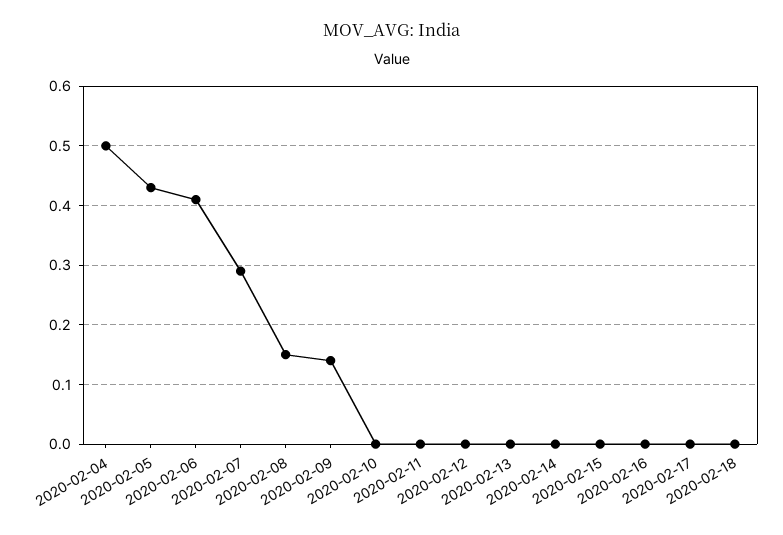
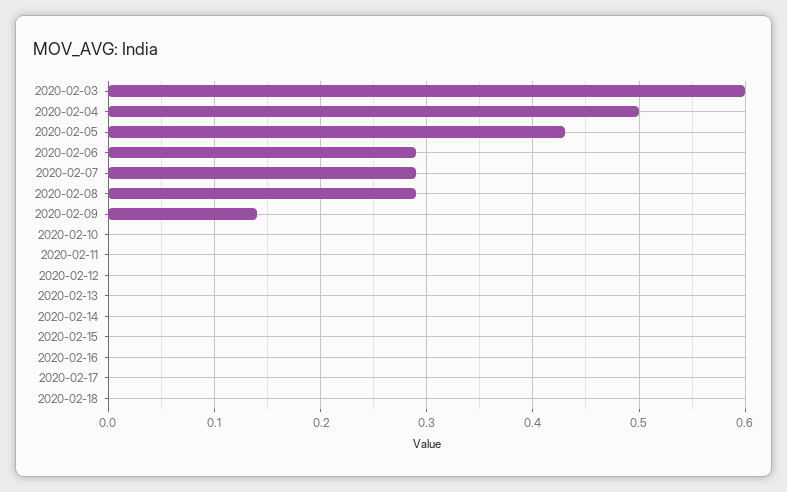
2020-02-06: 0.4 -> 0.29
2020-02-08: 0.15 -> 0.29
2020-02-03: none -> 0.6

